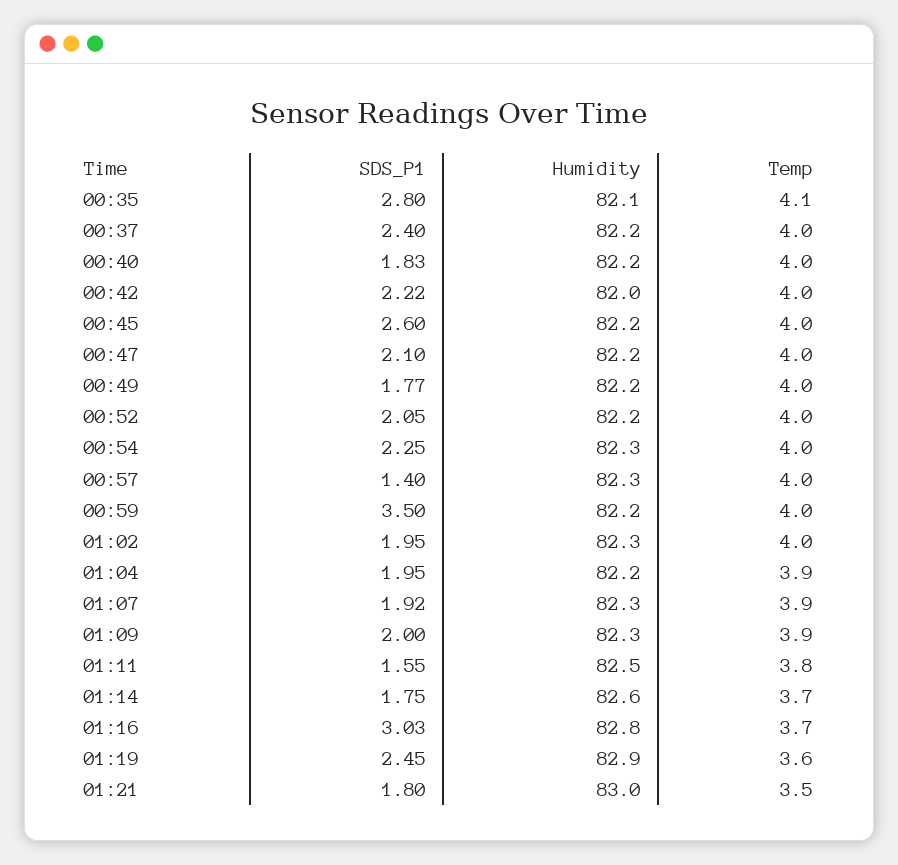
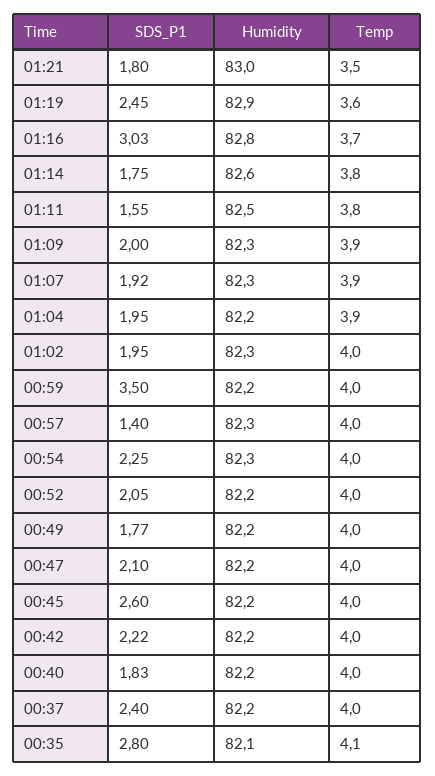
Humidity, 00:42: 82 -> 82.2
Temp, 01:14: 3.7 -> 3.8

